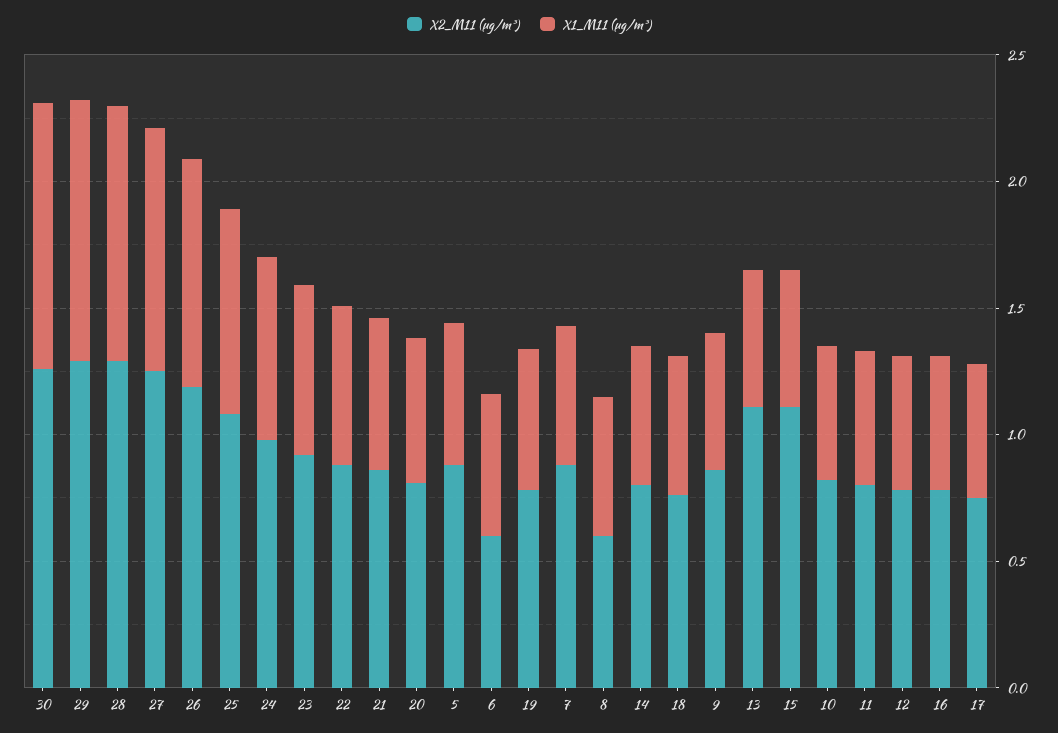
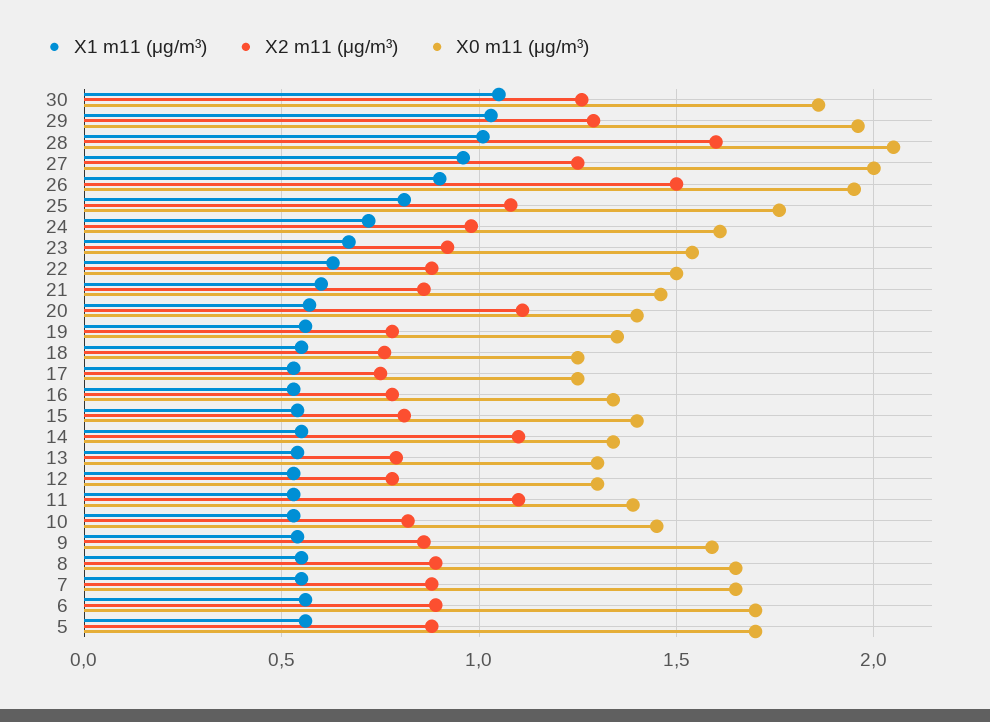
X2_M11 (μg/m³), 28: 1.3 -> 1.6
X2_M11 (μg/m³), 26: 1.2 -> 1.5
X2_M11 (μg/m³), 20: 0.8 -> 1.1
X2_M11 (μg/m³), 6: 0.6 -> 0.9
X2_M11 (μg/m³), 8: 0.6 -> 0.9
X2_M11 (μg/m³), 14: 0.8 -> 1.1
X2_M11 (μg/m³), 13: 1.1 -> 0.8
X2_M11 (μg/m³), 15: 1.1 -> 0.8
X2_M11 (μg/m³), 11: 0.8 -> 1.1
X0 m11 (μg/m³), 30: none -> 1.85
X0 m11 (μg/m³), 29: none -> 1.95
X0 m11 (μg/m³), 28: none -> 2.05
X0 m11 (μg/m³), 27: none -> 2
X0 m11 (μg/m³), 26: none -> 1.95
X0 m11 (μg/m³), 25: none -> 1.75
X0 m11 (μg/m³), 24: none -> 1.6
X0 m11 (μg/m³), 23: none -> 1.55
X0 m11 (μg/m³), 22: none -> 1.5
X0 m11 (μg/m³), 21: none -> 1.45
X0 m11 (μg/m³), 20: none -> 1.4
X0 m11 (μg/m³), 19: none -> 1.35
X0 m11 (μg/m³), 18: none -> 1.25
X0 m11 (μg/m³), 17: none -> 1.25
X0 m11 (μg/m³), 16: none -> 1.35
X0 m11 (μg/m³), 15: none -> 1.4
X0 m11 (μg/m³), 14: none -> 1.35
X0 m11 (μg/m³), 13: none -> 1.3
X0 m11 (μg/m³), 12: none -> 1.3
X0 m11 (μg/m³), 11: none -> 1.4
X0 m11 (μg/m³), 10: none -> 1.45
X0 m11 (μg/m³), 9: none -> 1.6
X0 m11 (μg/m³), 8: none -> 1.65
X0 m11 (μg/m³), 7: none -> 1.65
X0 m11 (μg/m³), 6: none -> 1.7
X0 m11 (μg/m³), 5: none -> 1.7

